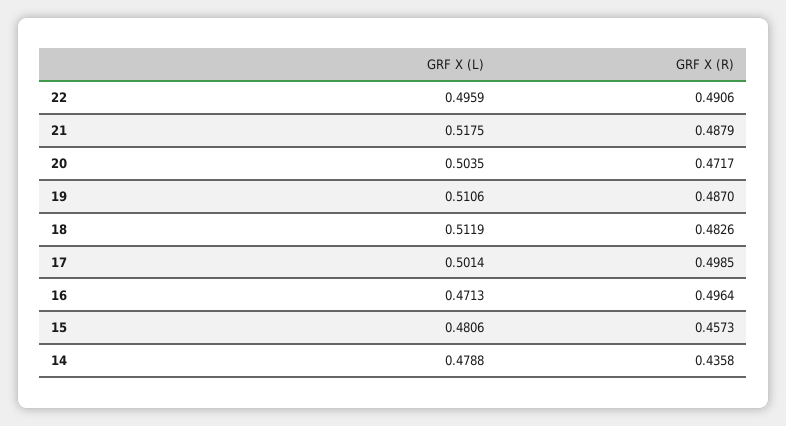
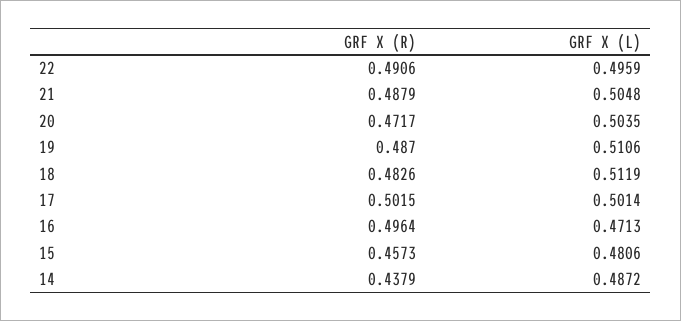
GRF X (L), 21: 0.5175 -> 0.5048
GRF X (R), 17: 0.4985 -> 0.5015
GRF X (L), 14: 0.4788 -> 0.4872
GRF X (R), 14: 0.4358 -> 0.4379

